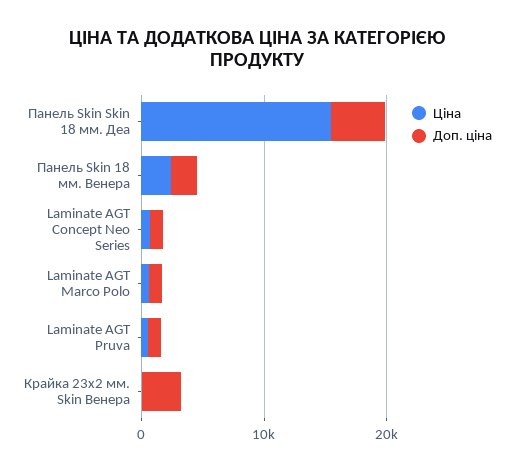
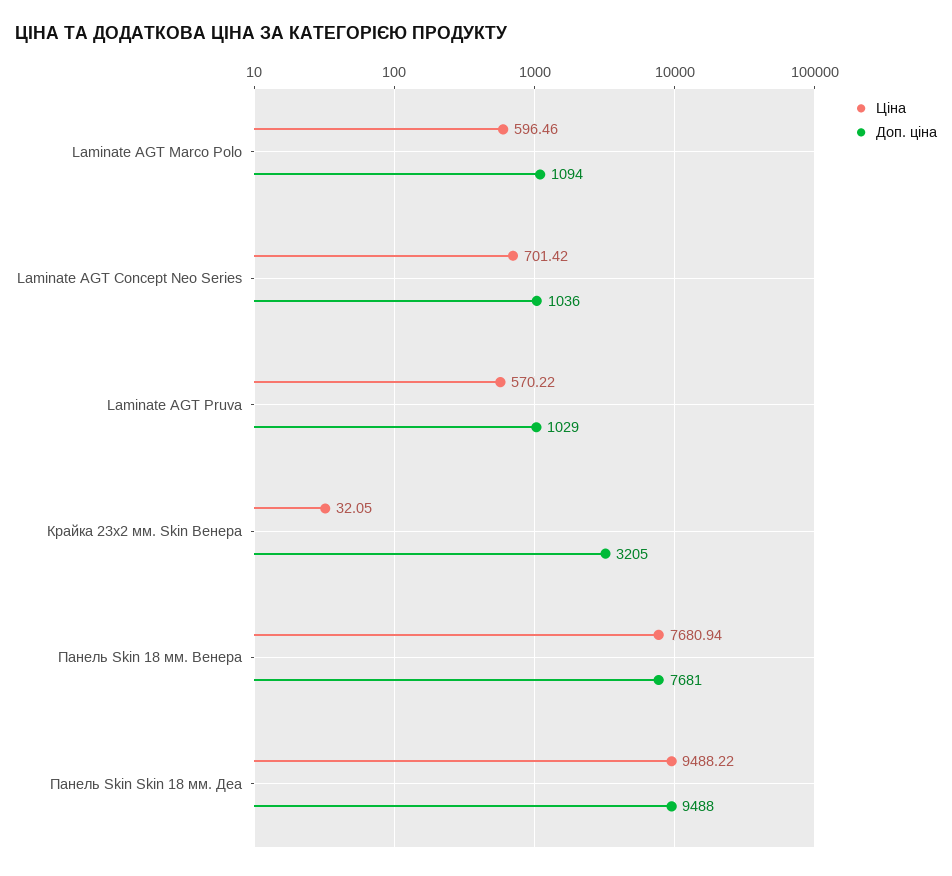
Ціна, Панель Skin Skin 18 мм. Деа: 16000 -> 9488.22
Доп. ціна, Панель Skin Skin 18 мм. Деа: 4000 -> 9488
Ціна, Панель Skin 18 мм. Венера: 2000 -> 7680.94
Доп. ціна, Панель Skin 18 мм. Венера: 2000 -> 7681

